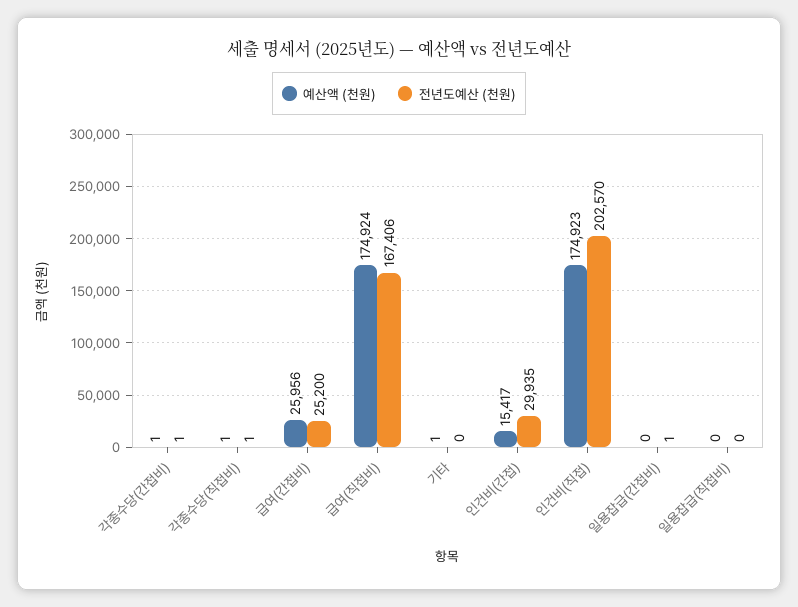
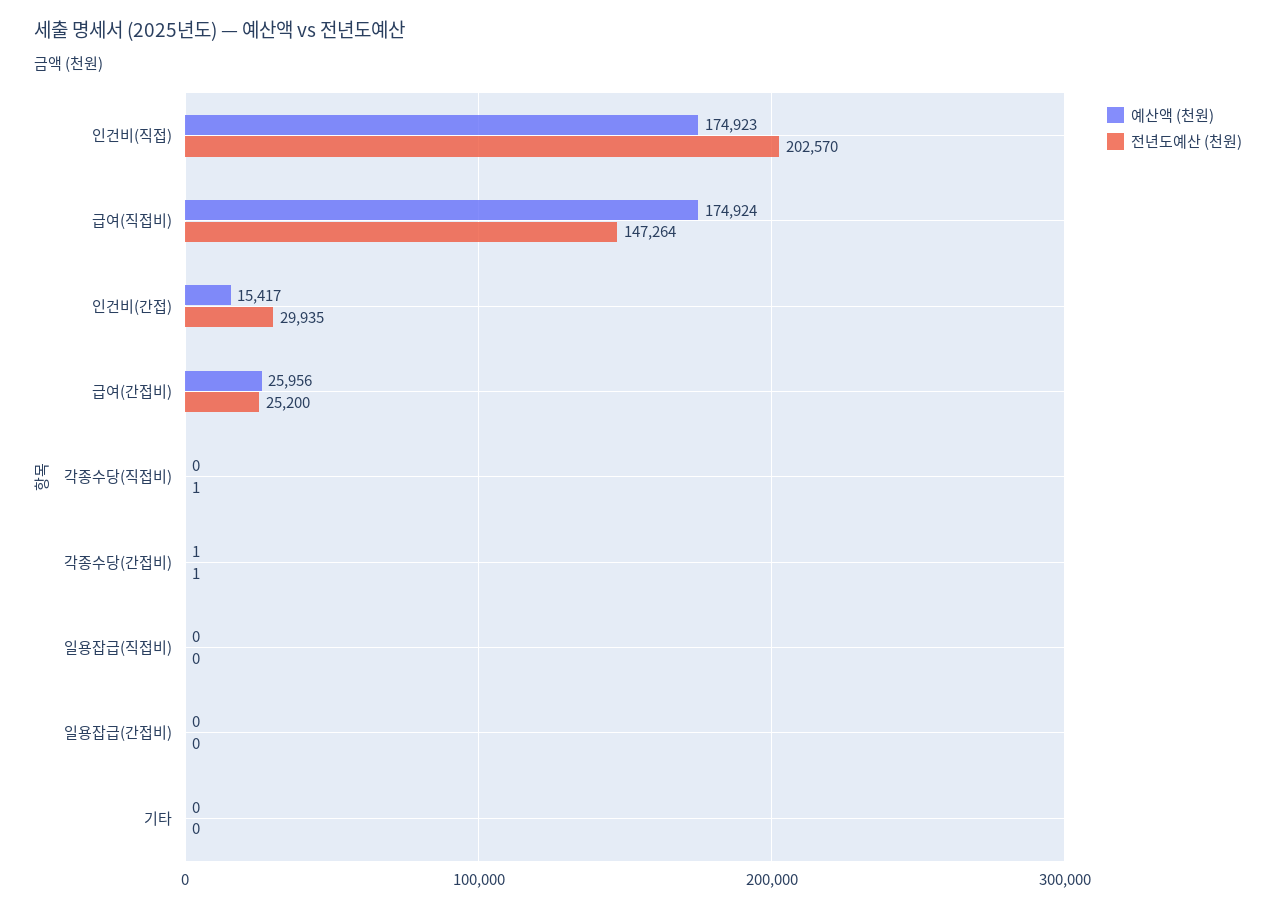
예산액 (천원), 각종수당(직접비): 1 -> 0
전년도예산 (천원), 급여(직접비): 167406 -> 147264
예산액 (천원), 기타: 1 -> 0
전년도예산 (천원), 일용잡급(간접비): 1 -> 0

